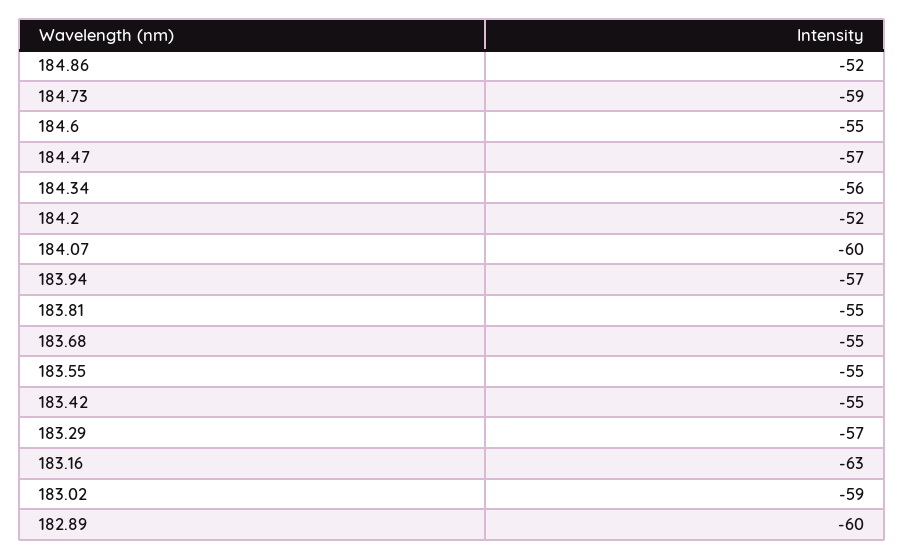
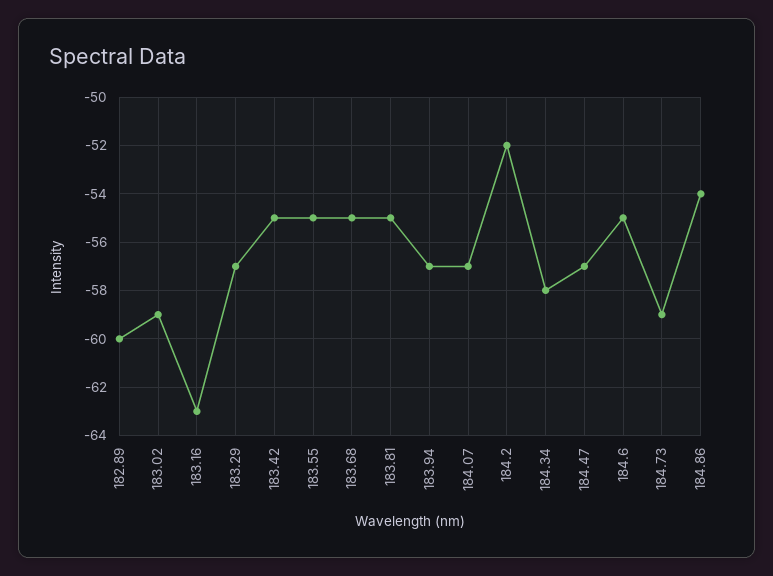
184.86: -52 -> -54
184.34: -56 -> -58
184.07: -60 -> -57

